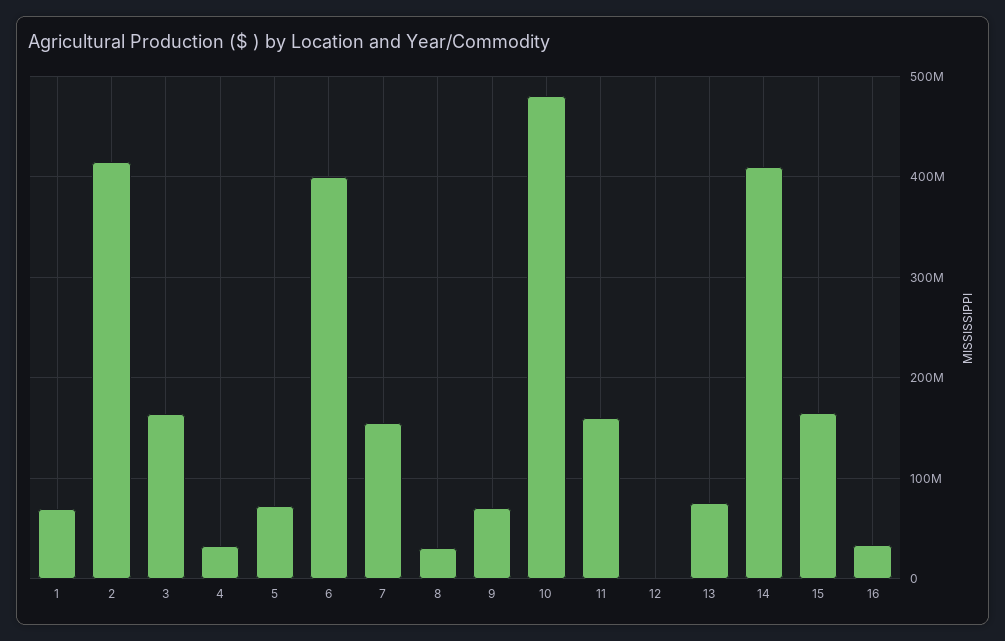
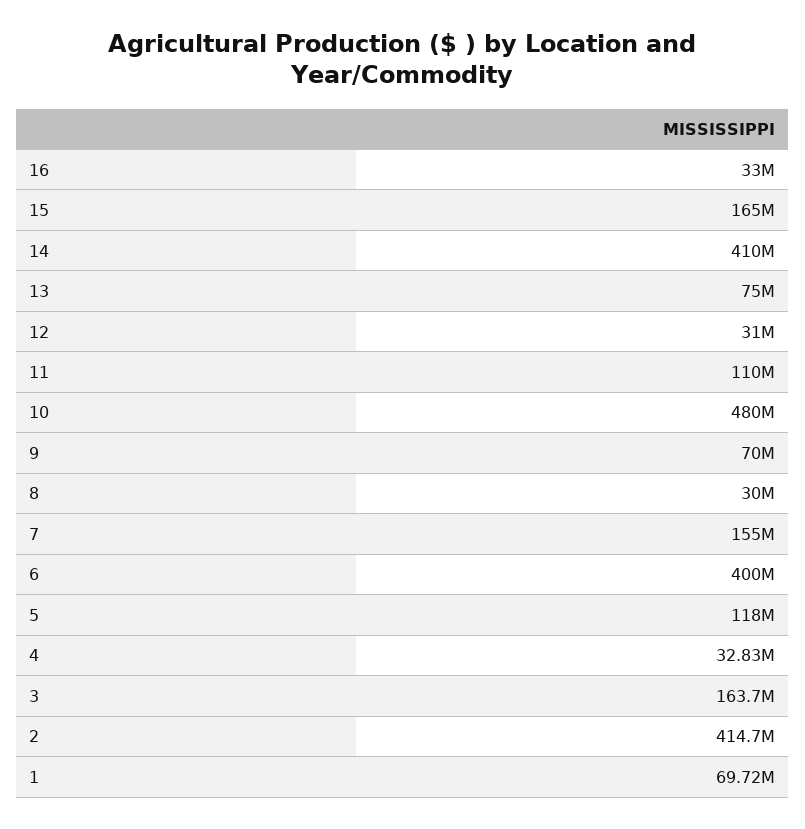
5: 70000000 -> 118000000
11: 160000000 -> 110000000
12: 0 -> 31000000

